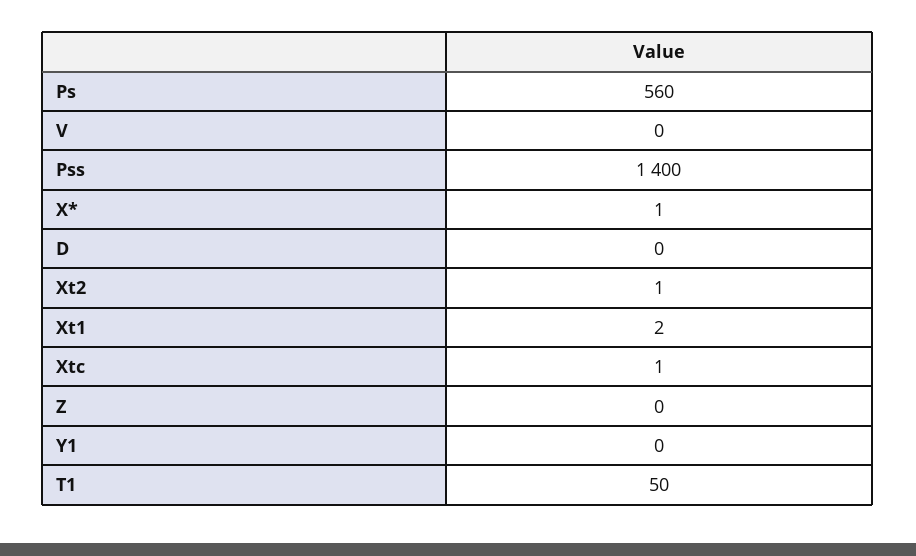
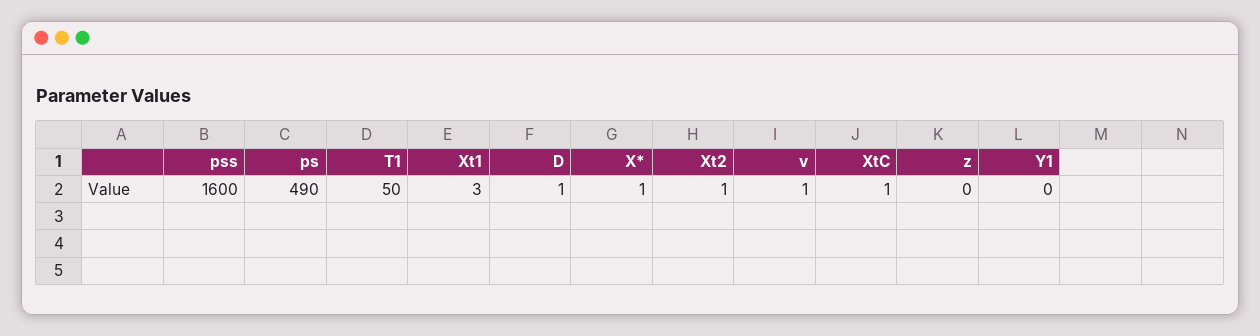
Ps: 560 -> 490
V: 0 -> 1
Pss: 1400 -> 1600
D: 0 -> 1
Xt1: 2 -> 3

